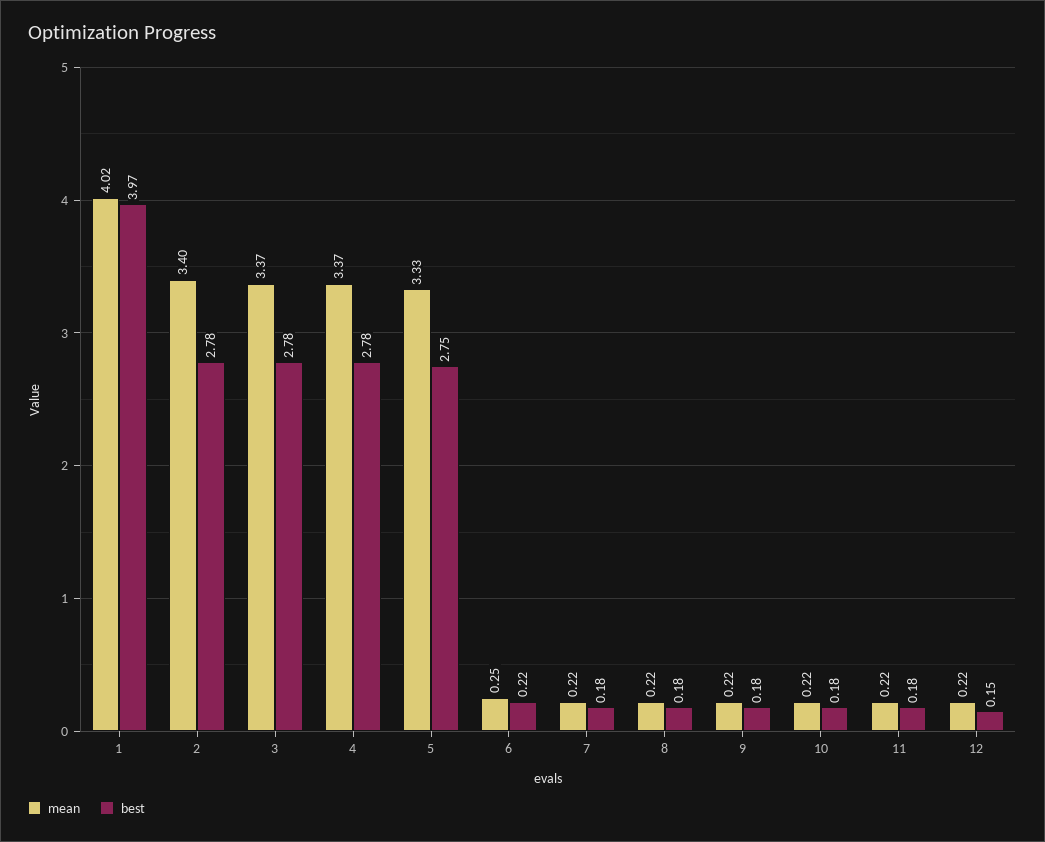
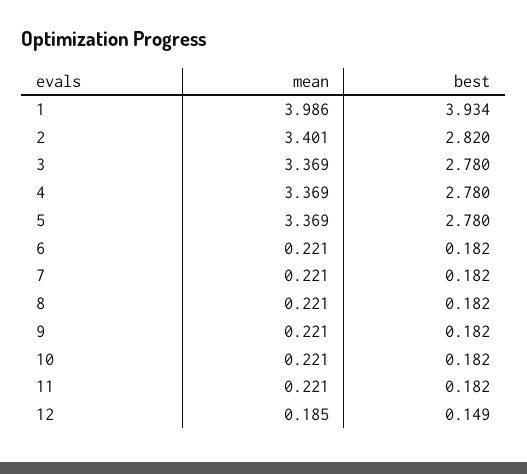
mean, 1: 4.02 -> 3.986
best, 1: 3.97 -> 3.934
best, 2: 2.78 -> 2.82
mean, 5: 3.33 -> 3.369
best, 5: 2.75 -> 2.78
mean, 6: 0.25 -> 0.221
best, 6: 0.22 -> 0.182
mean, 12: 0.22 -> 0.185

